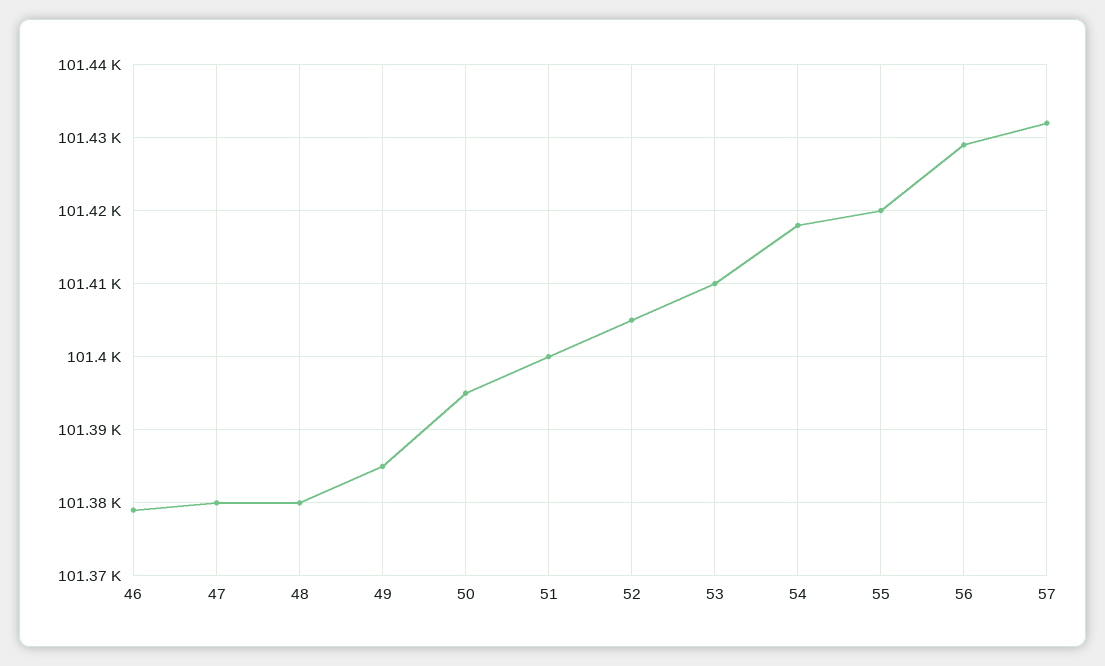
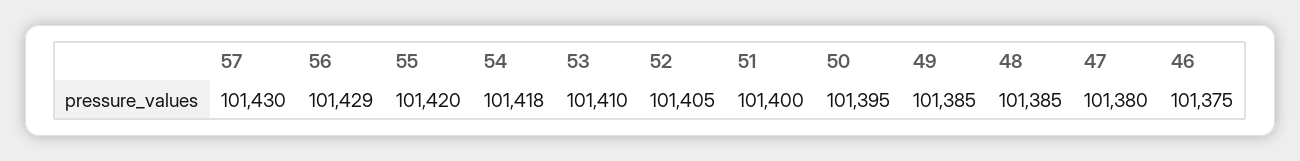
46: 101379 -> 101375
48: 101380 -> 101385
57: 101432 -> 101430

